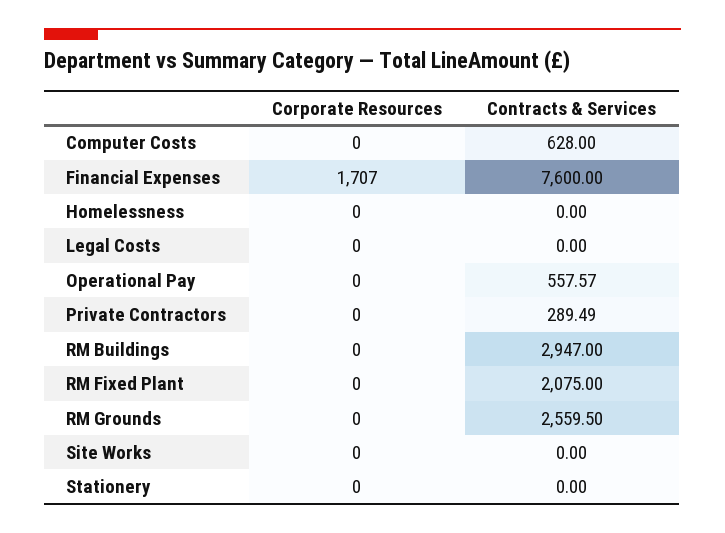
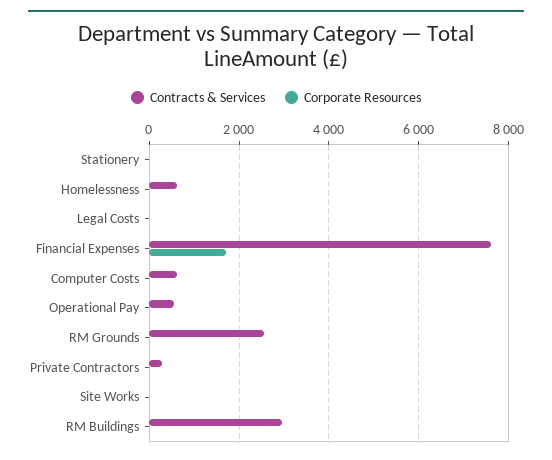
Contracts & Services, Homelessness: 0 -> 600
Corporate Resources, RM Fixed Plant: 0 -> none
Contracts & Services, RM Fixed Plant: 2075 -> none

